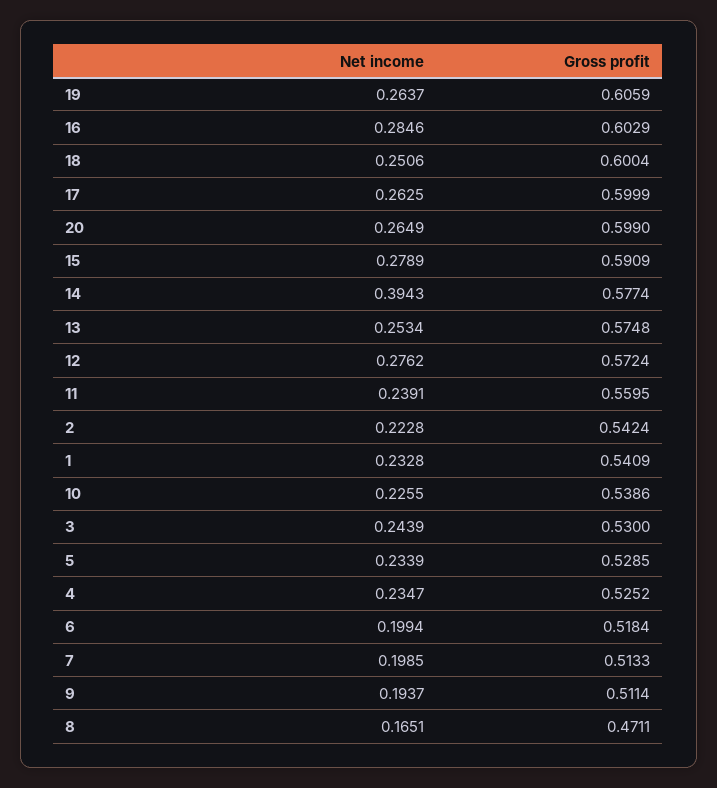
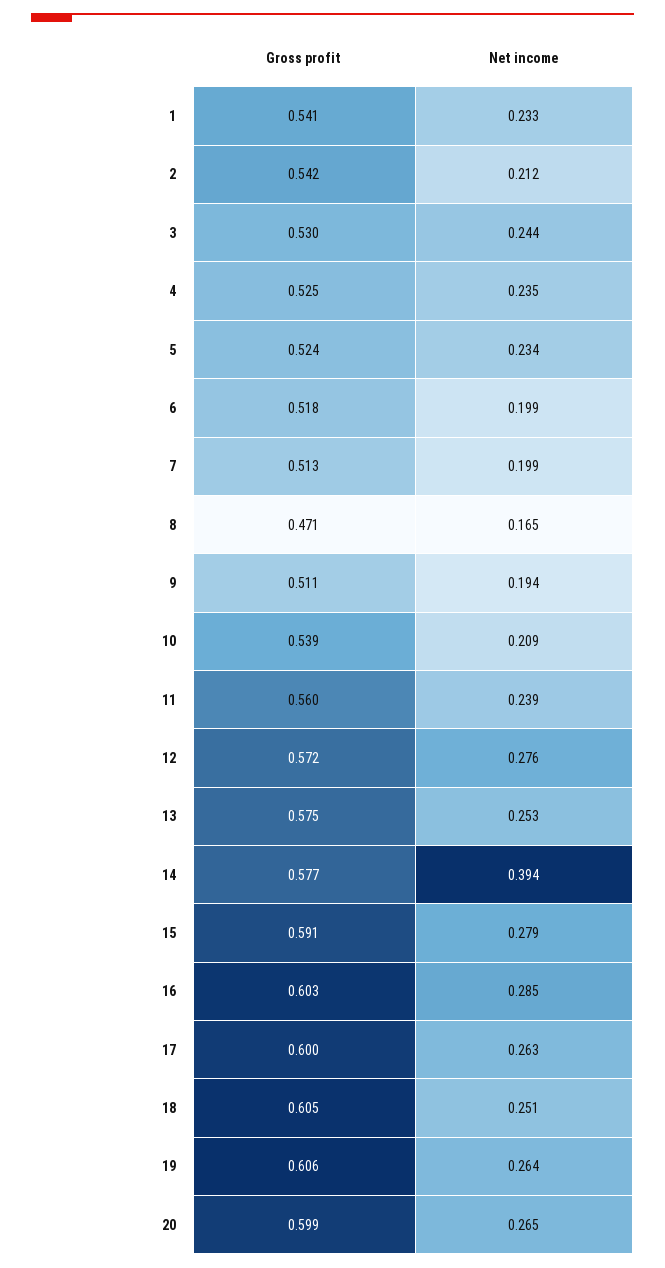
Gross profit, 18: 0.6004 -> 0.605
Net income, 2: 0.2228 -> 0.212
Net income, 10: 0.2255 -> 0.209
Gross profit, 5: 0.5285 -> 0.524

